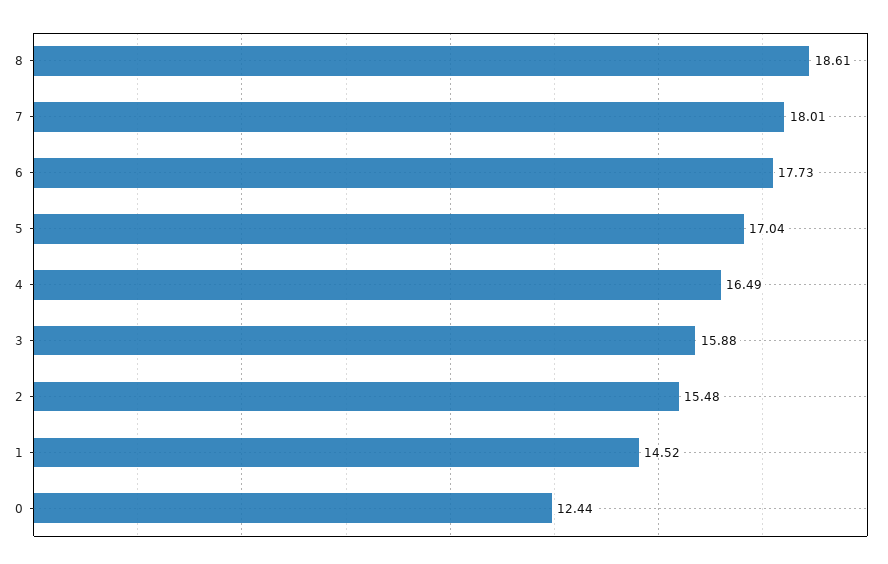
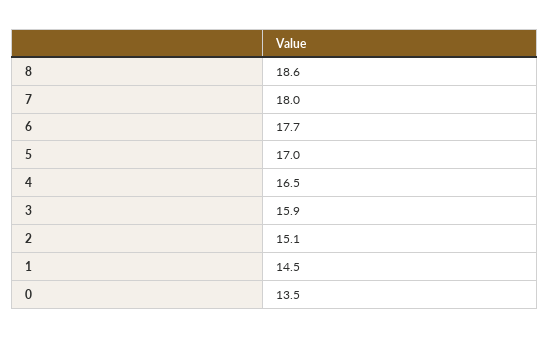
2: 15.48 -> 15.1
0: 12.44 -> 13.5

